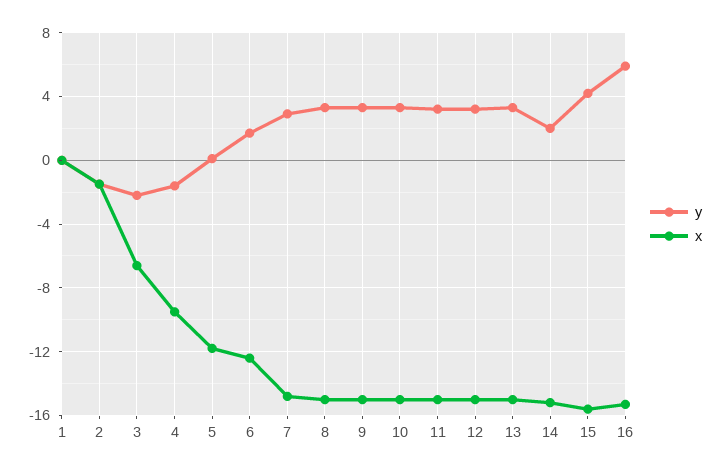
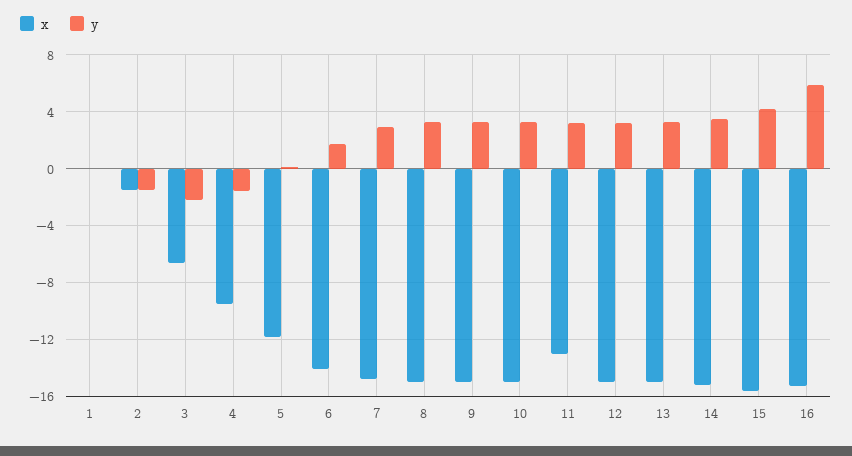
x, 6: -12.5 -> -14
x, 11: -15 -> -13
y, 14: 2 -> 3.5

